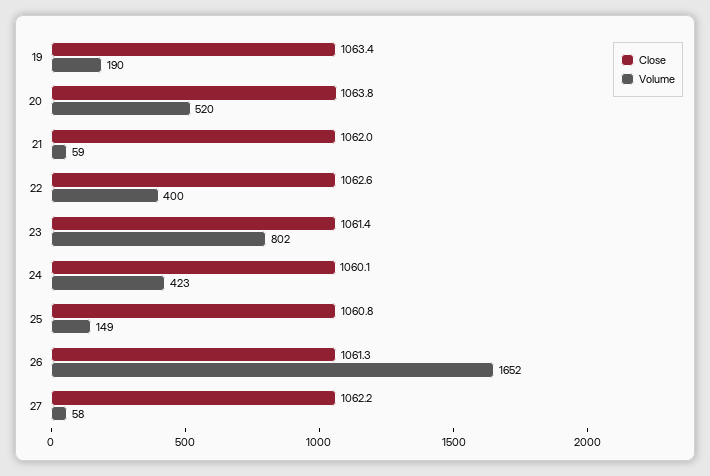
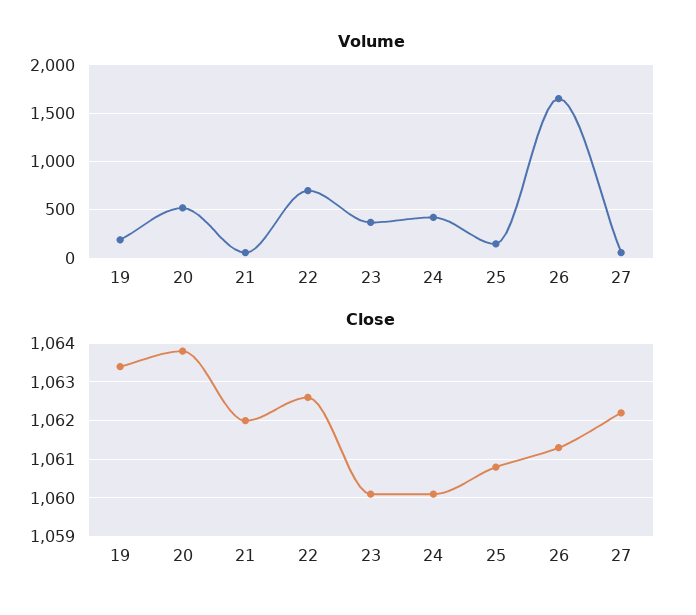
Volume, 22: 400 -> 700
Close, 23: 1061.4 -> 1060
Volume, 23: 802 -> 400

